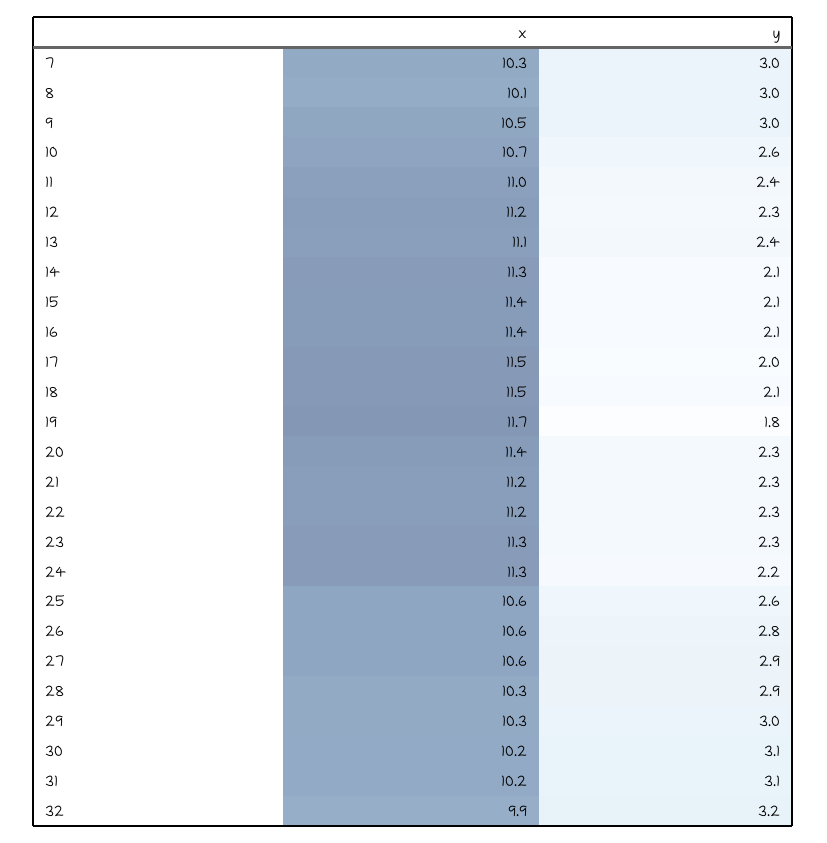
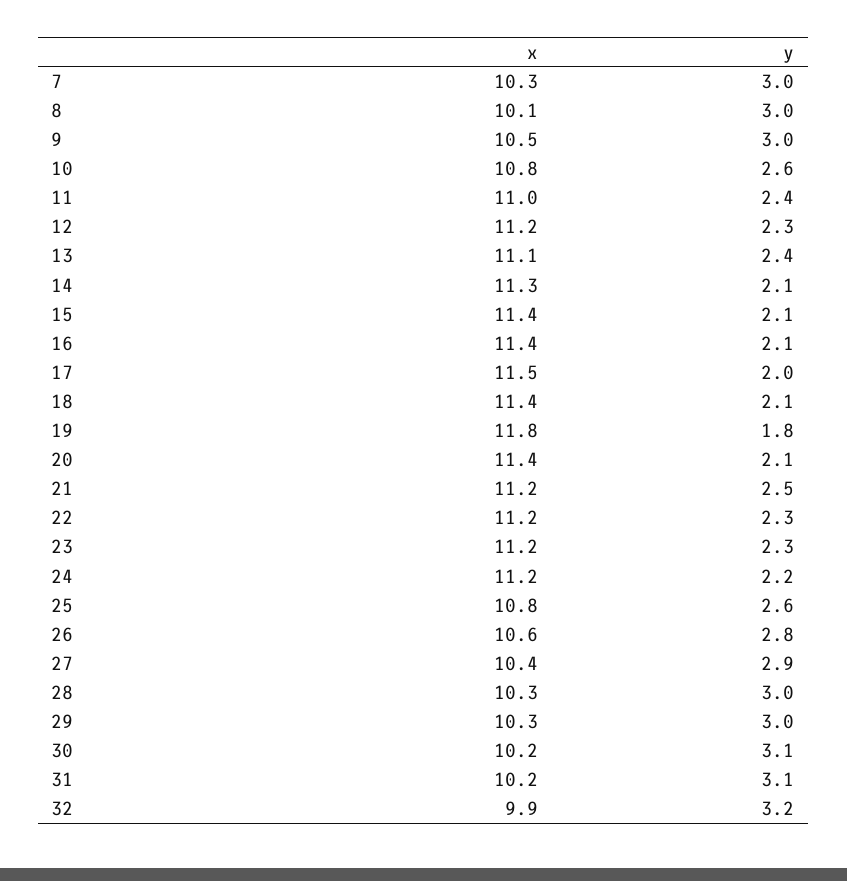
x, 10: 10.7 -> 10.8
x, 18: 11.5 -> 11.4
x, 19: 11.7 -> 11.8
y, 20: 2.3 -> 2.1
y, 21: 2.3 -> 2.5
x, 23: 11.3 -> 11.2
x, 24: 11.3 -> 11.2
x, 25: 10.6 -> 10.8
x, 27: 10.6 -> 10.4
y, 28: 2.9 -> 3

